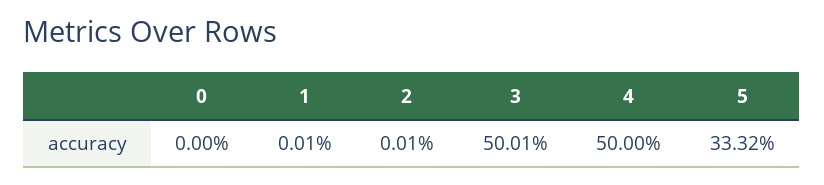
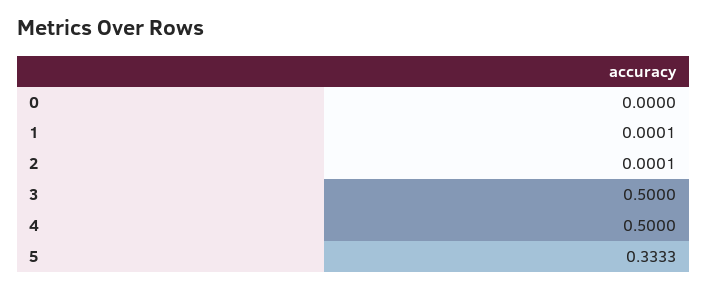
3: 0.5001 -> 0.5
5: 0.3332 -> 0.3333

